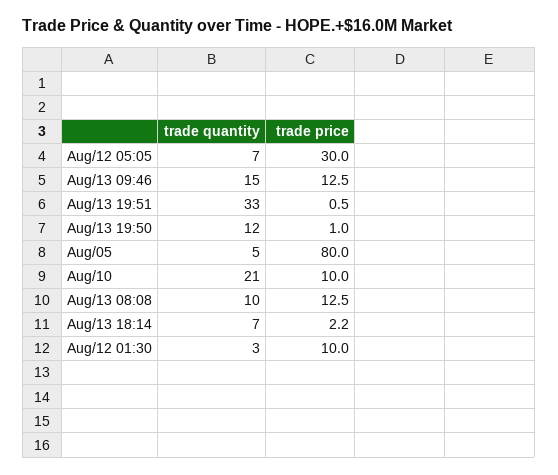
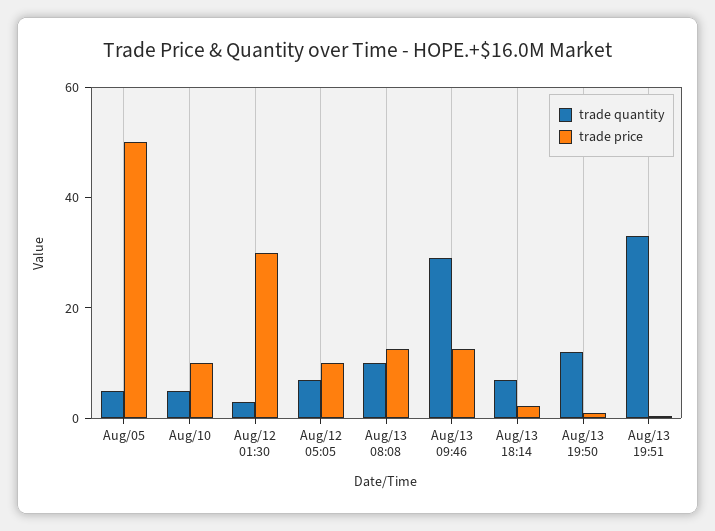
trade price, Aug/12 05:05: 30 -> 10
trade quantity, Aug/13 09:46: 15 -> 30
trade price, Aug/05: 80 -> 50
trade quantity, Aug/10: 21 -> 5
trade price, Aug/12 01:30: 10 -> 30

